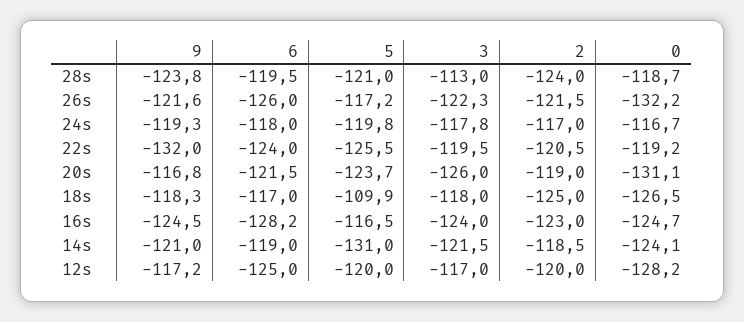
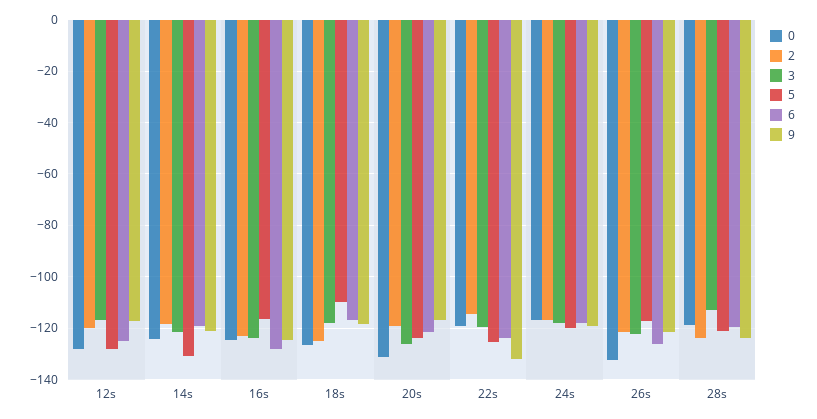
2, 22s: -120.5 -> -115
5, 12s: -120 -> -127.5

